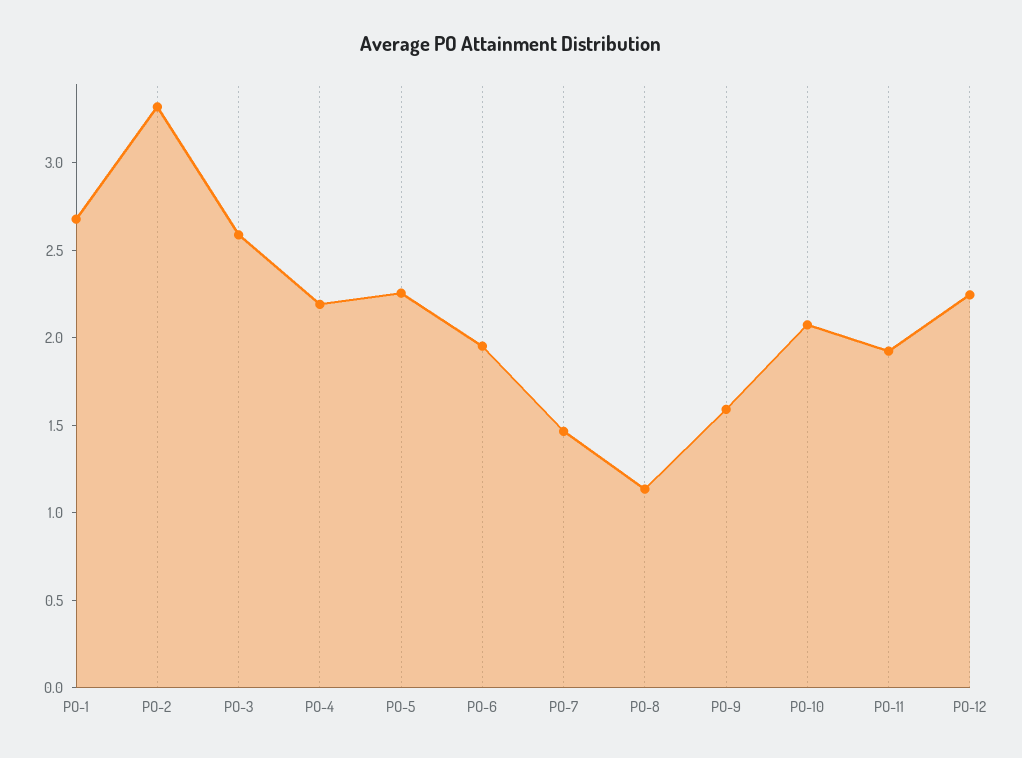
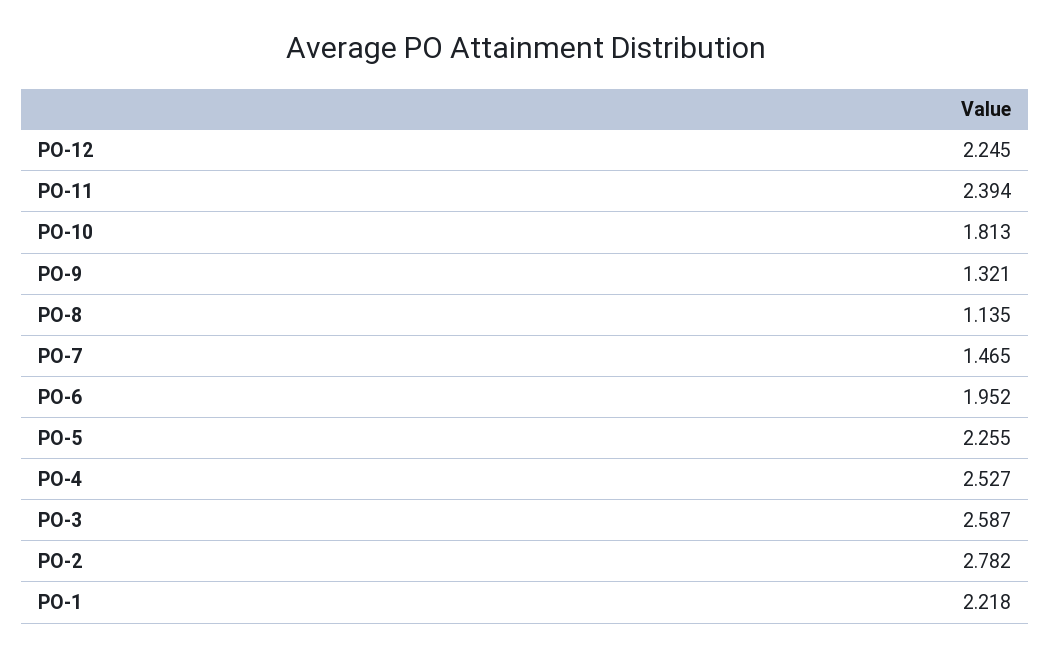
PO-1: 2.7 -> 2.218
PO-2: 3.3 -> 2.782
PO-4: 2.2 -> 2.527
PO-9: 1.6 -> 1.321
PO-10: 2.1 -> 1.813
PO-11: 1.9 -> 2.394

